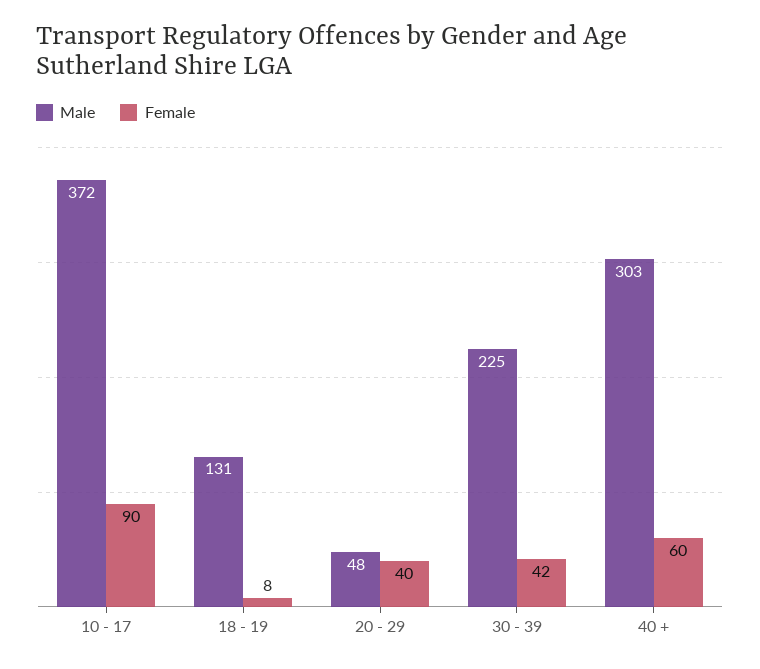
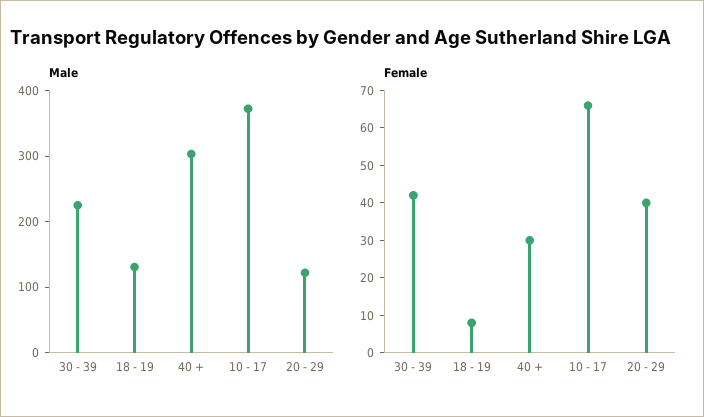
Female, 10 - 17: 90 -> 65
Male, 20 - 29: 48 -> 120
Female, 40 +: 60 -> 30

